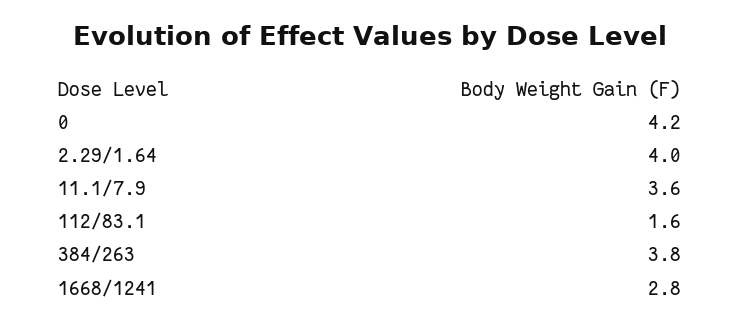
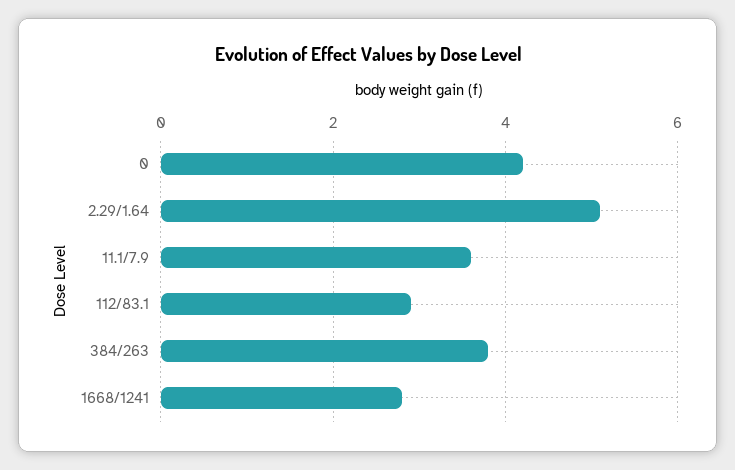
2.29/1.64: 4 -> 5
112/83.1: 1.6 -> 3

